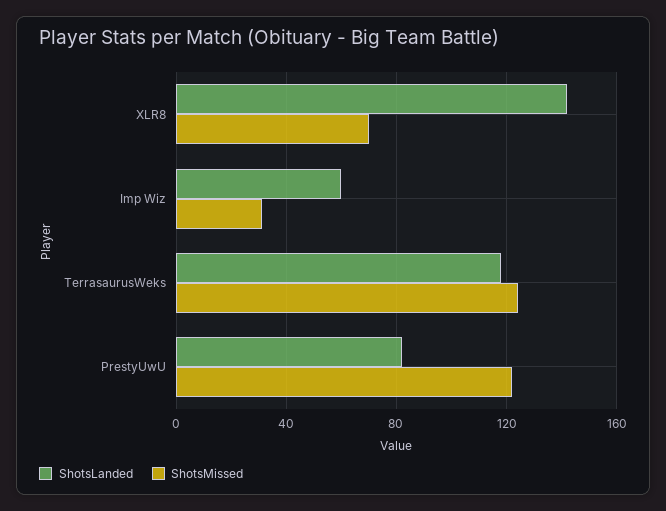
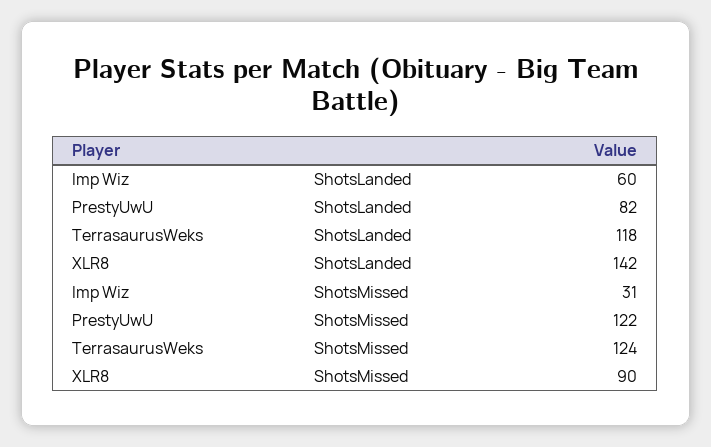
ShotsMissed, XLR8: 70 -> 90

